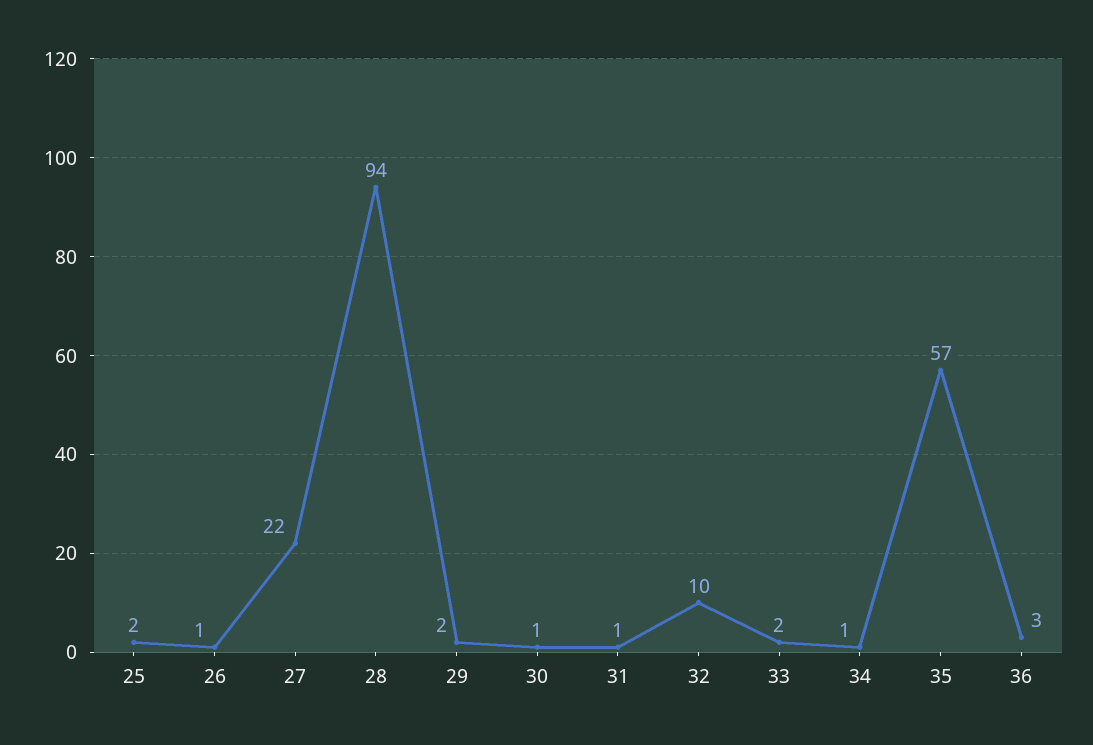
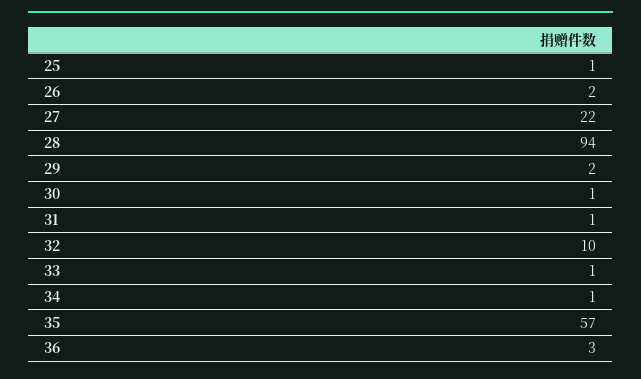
25: 2 -> 1
26: 1 -> 2
33: 2 -> 1

